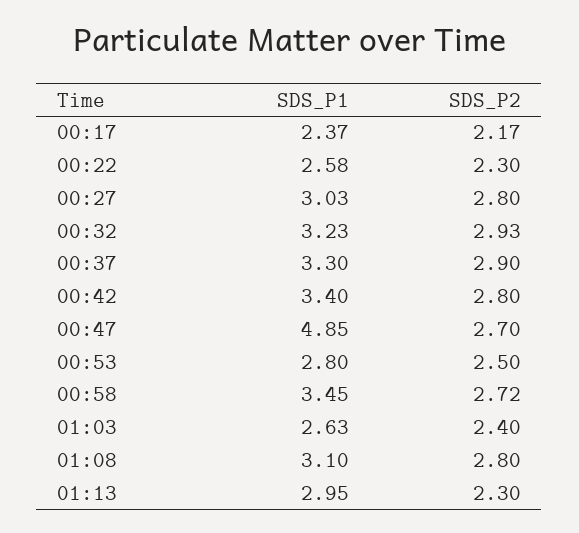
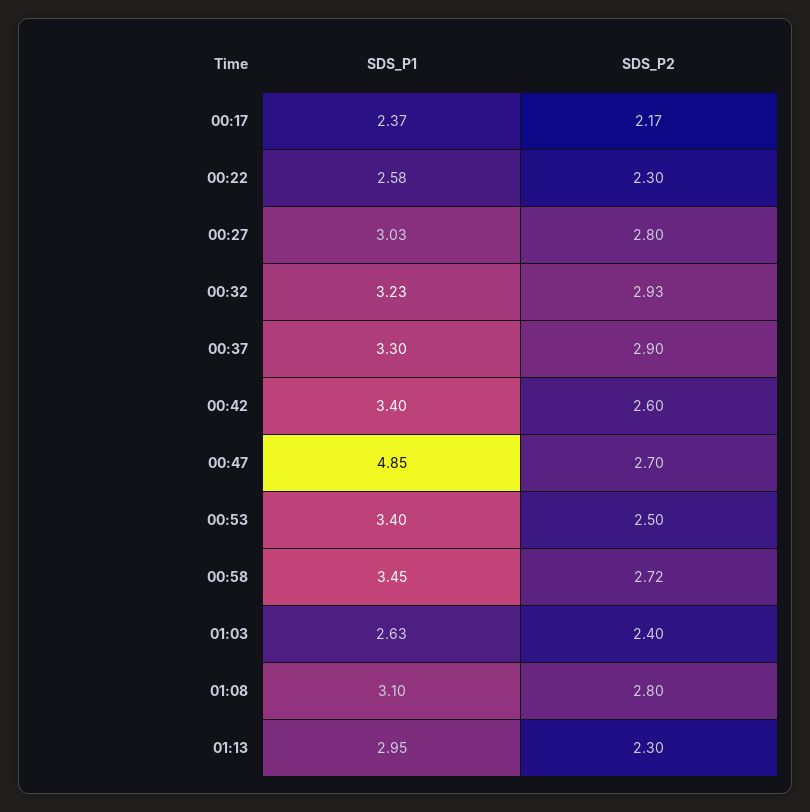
SDS_P2, 00:42: 2.8 -> 2.6
SDS_P1, 00:53: 2.8 -> 3.4

